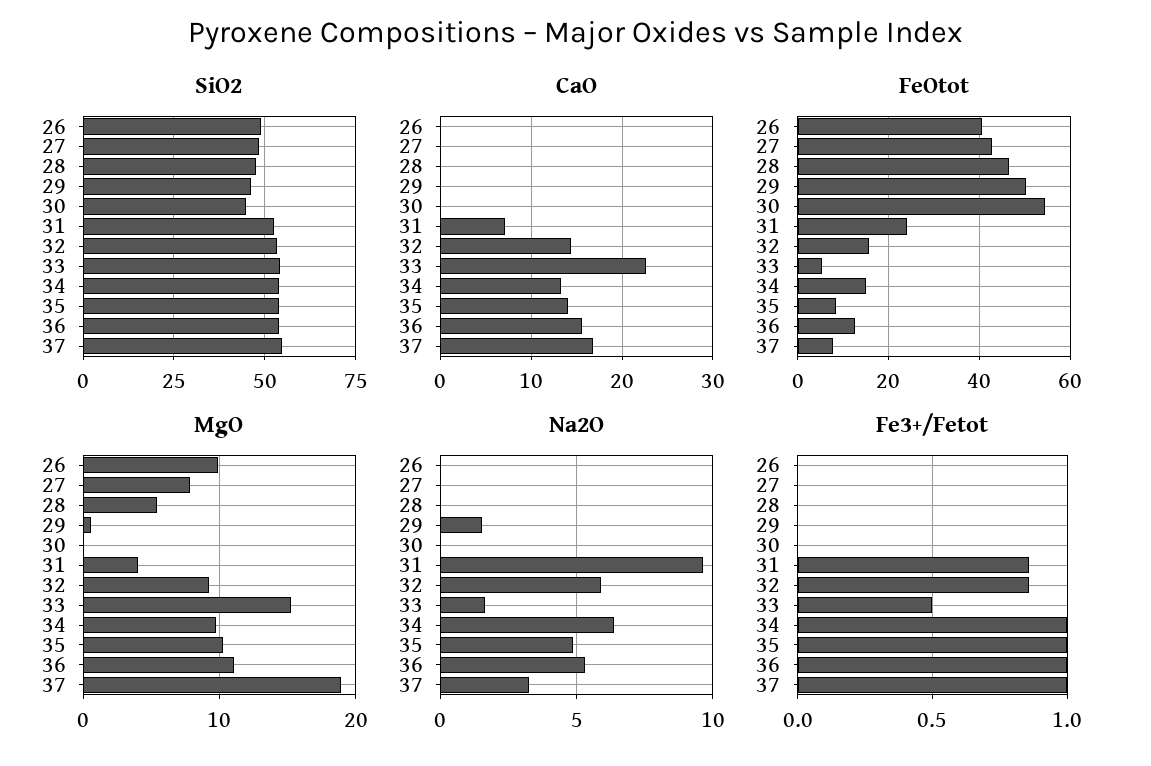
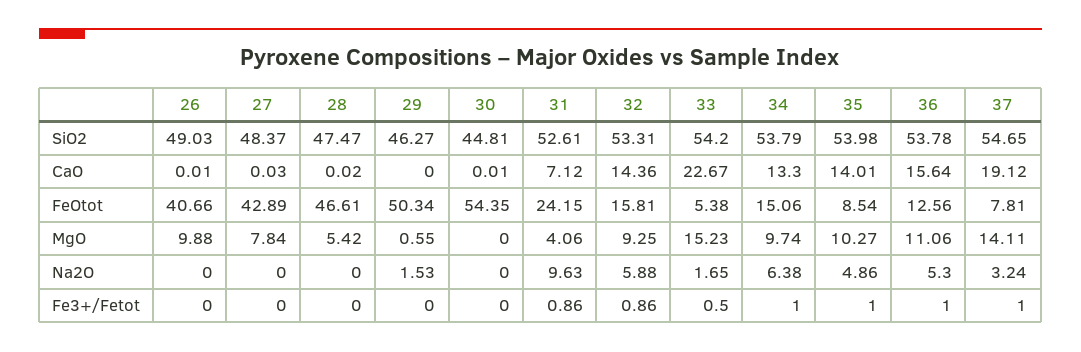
CaO, 37: 17 -> 19.12
MgO, 37: 19 -> 14.11

